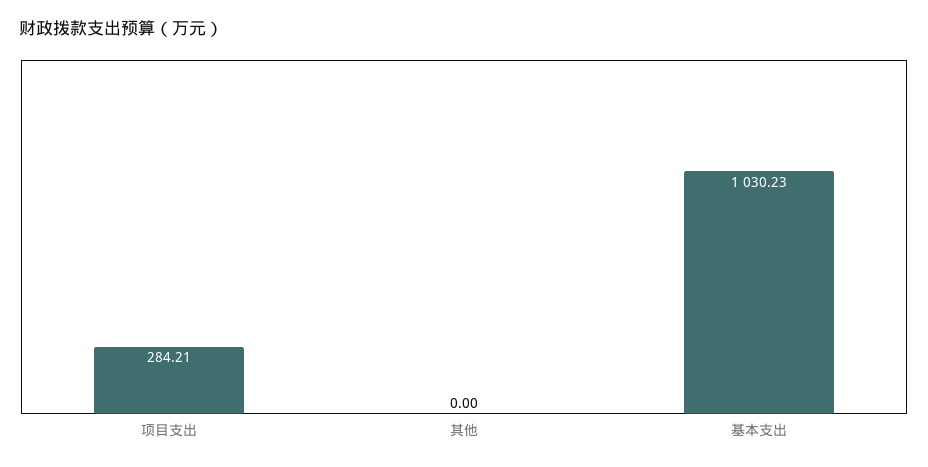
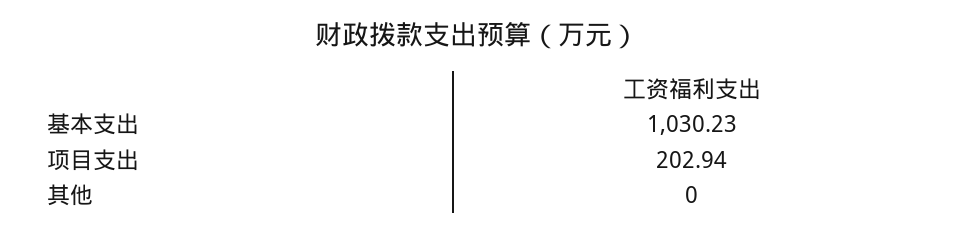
项目支出: 284.21 -> 202.94

